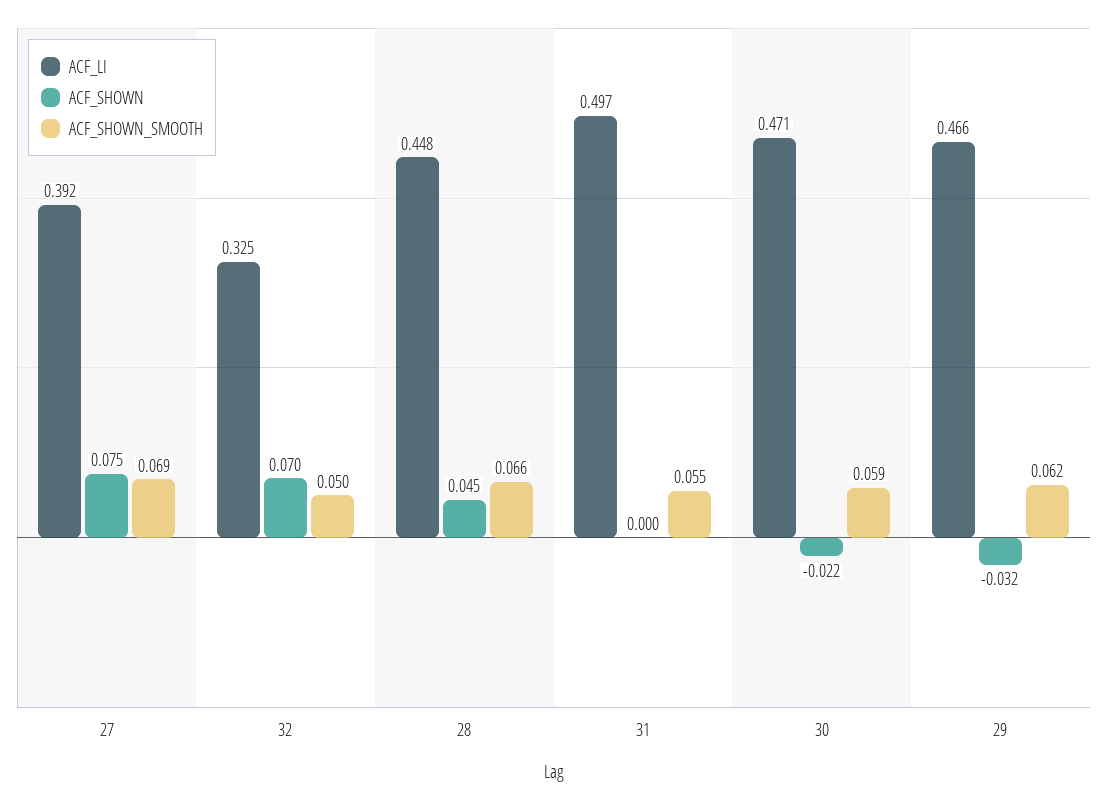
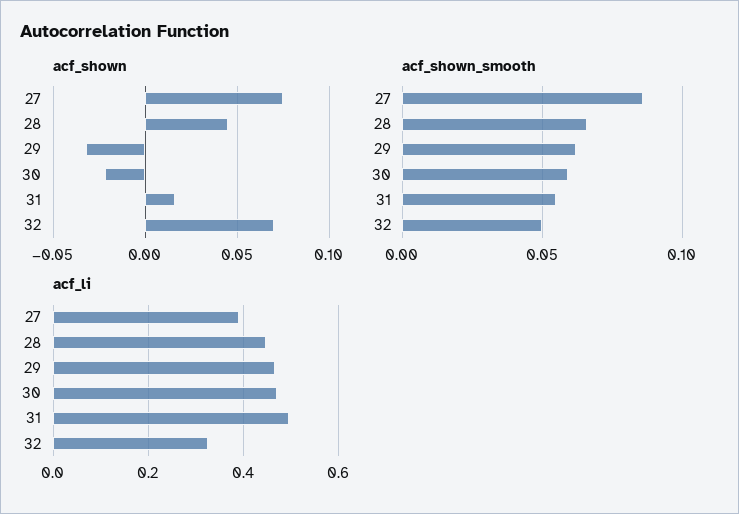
ACF_SHOWN_SMOOTH, 27: 0.069 -> 0.085
ACF_SHOWN, 31: 0 -> 0.015

